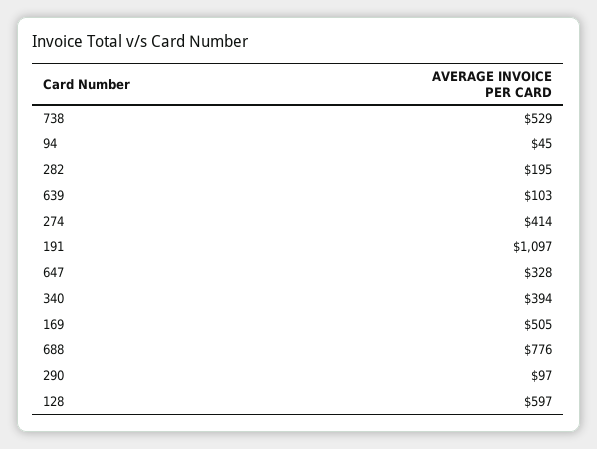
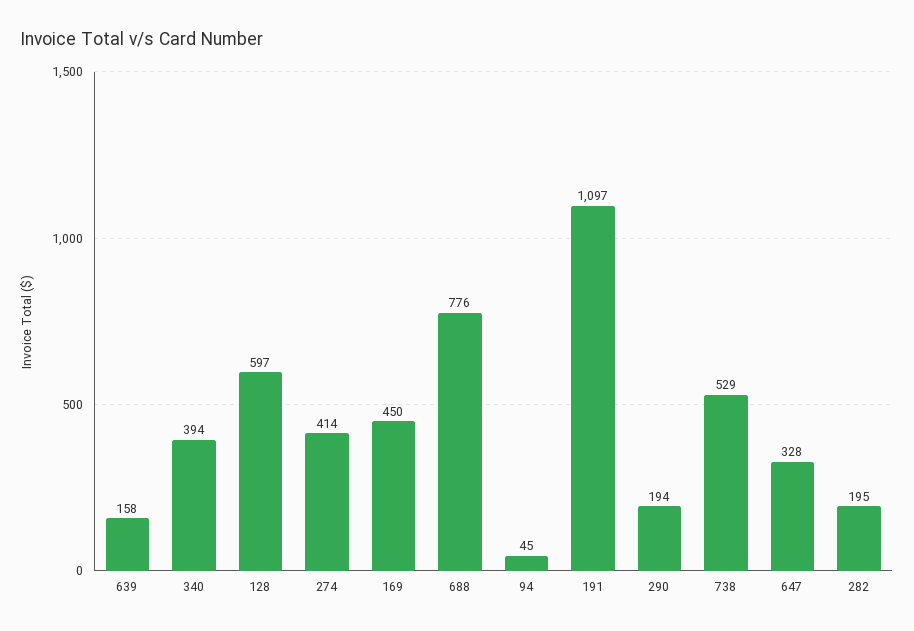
639: 103 -> 158
169: 505 -> 450
290: 97 -> 194

